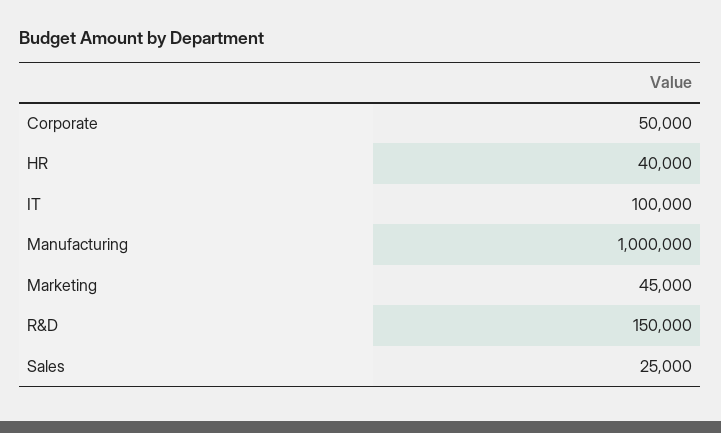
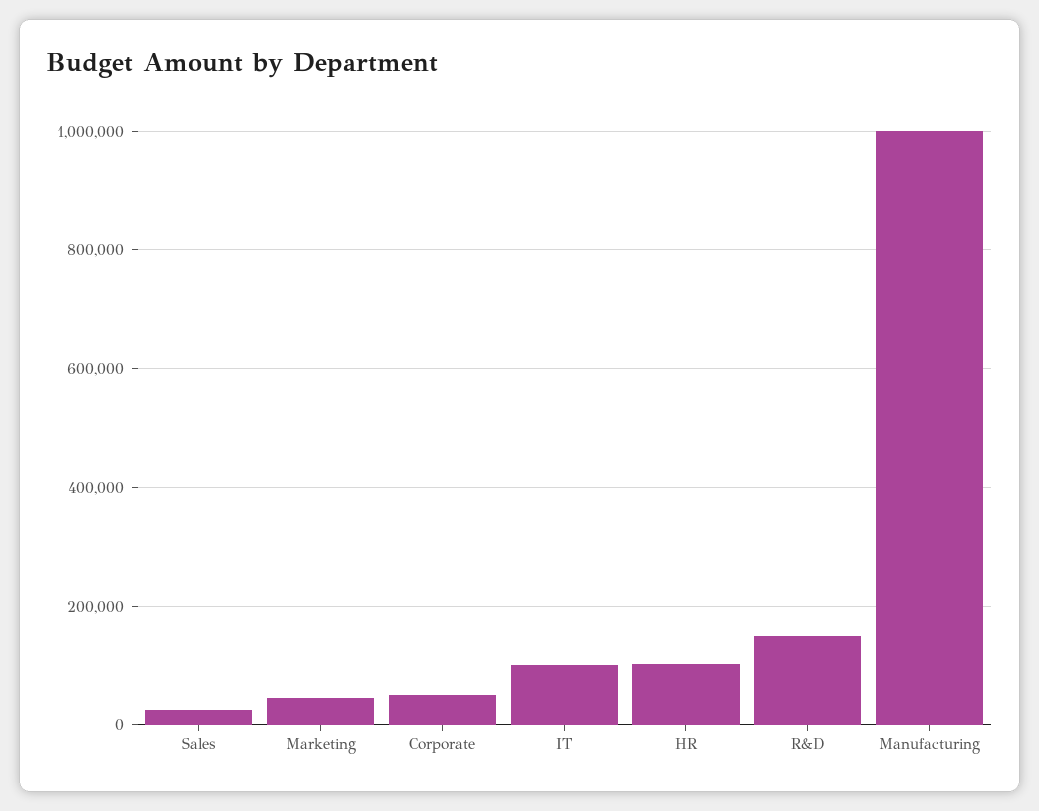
HR: 40000 -> 100000

